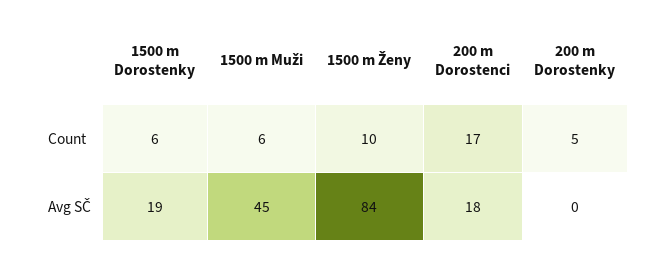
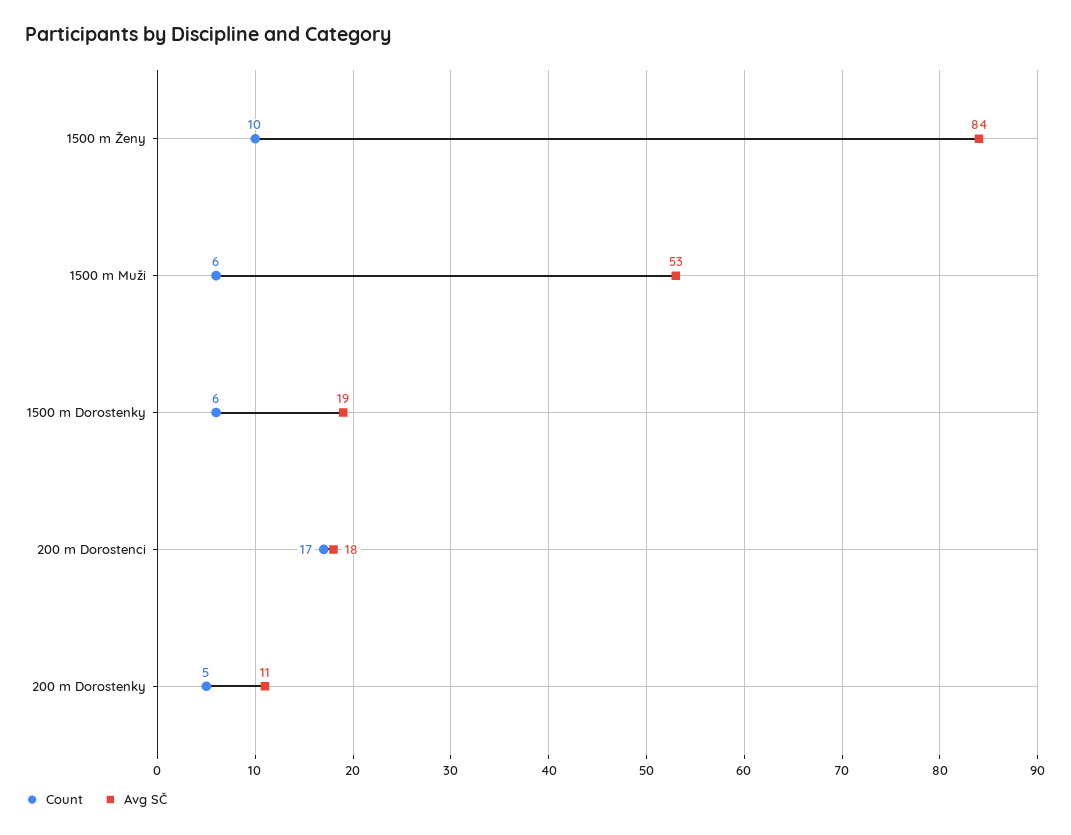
Avg SČ, 1500 m Muži: 45 -> 53
Avg SČ, 200 m Dorostenky: 0 -> 11

